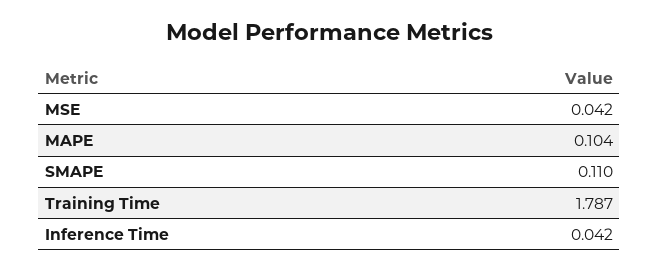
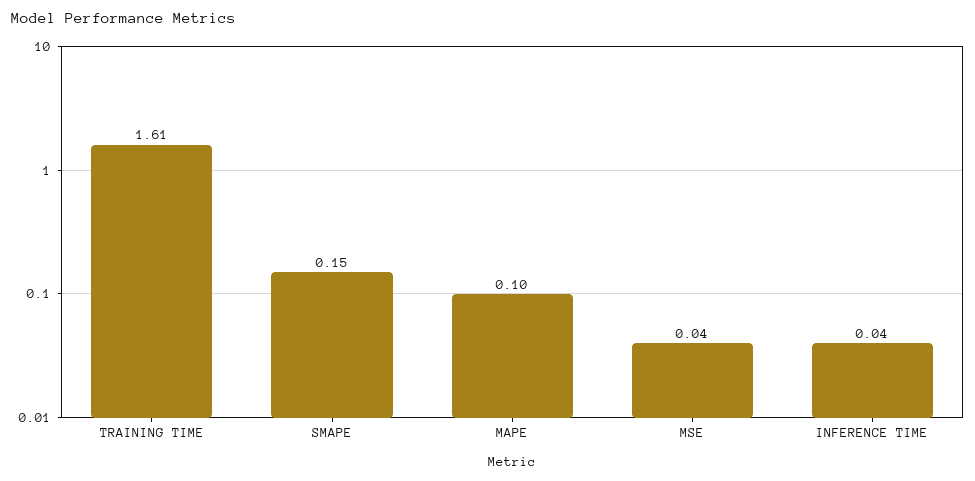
SMAPE: 0.11 -> 0.15
Training Time: 1.787 -> 1.61

